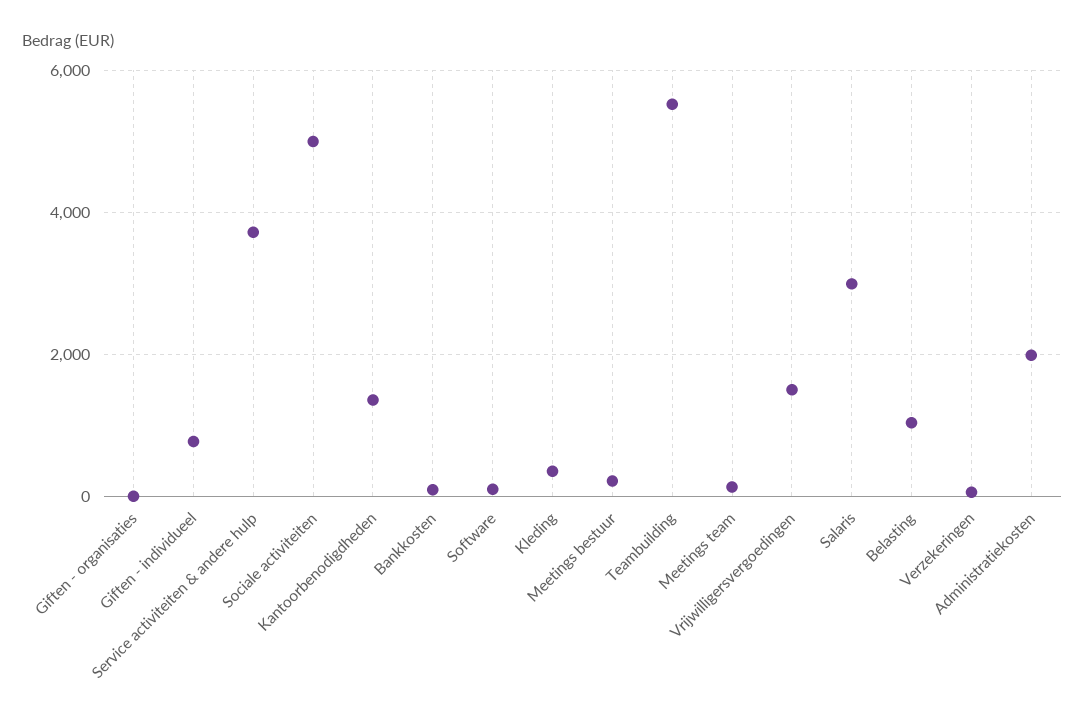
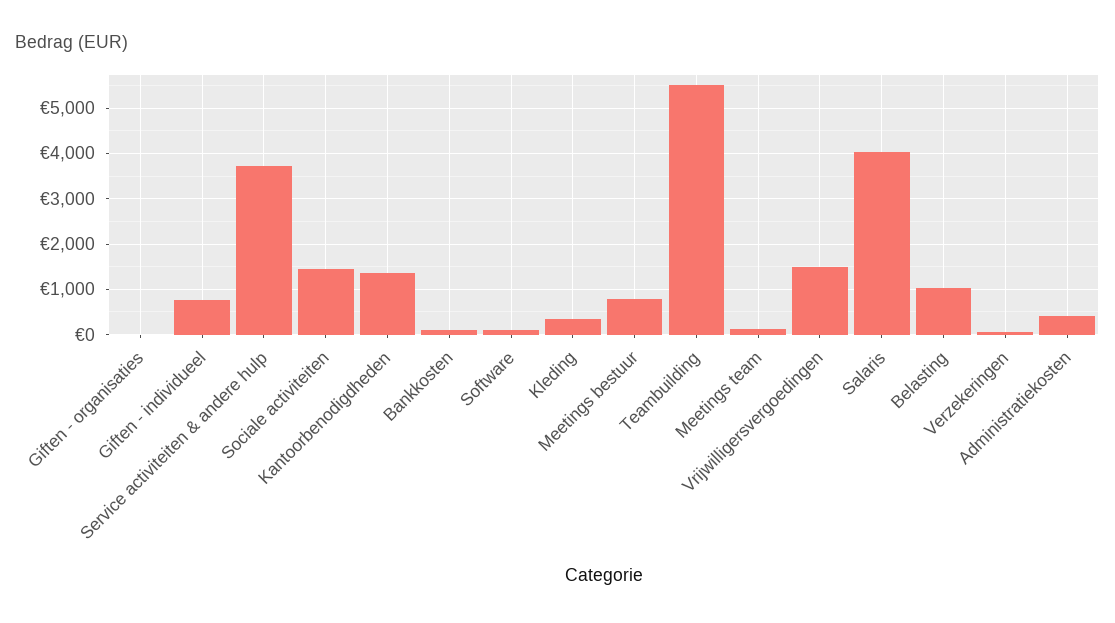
Sociale activiteiten: 5000 -> 1400
Meetings bestuur: 200 -> 800
Salaris: 3000 -> 4000
Administratiekosten: 2000 -> 400

